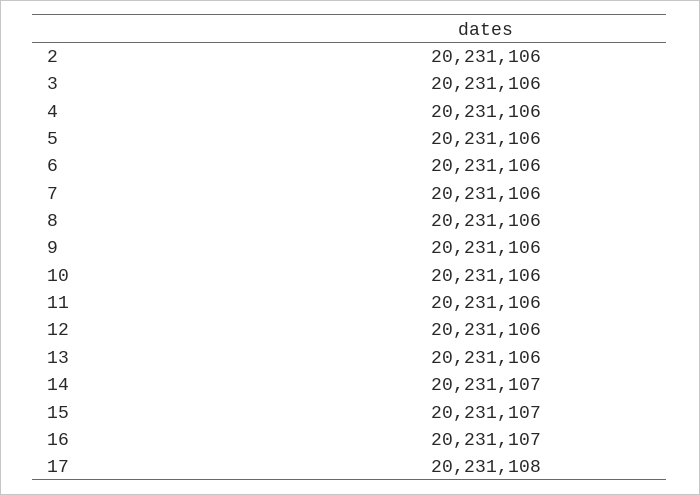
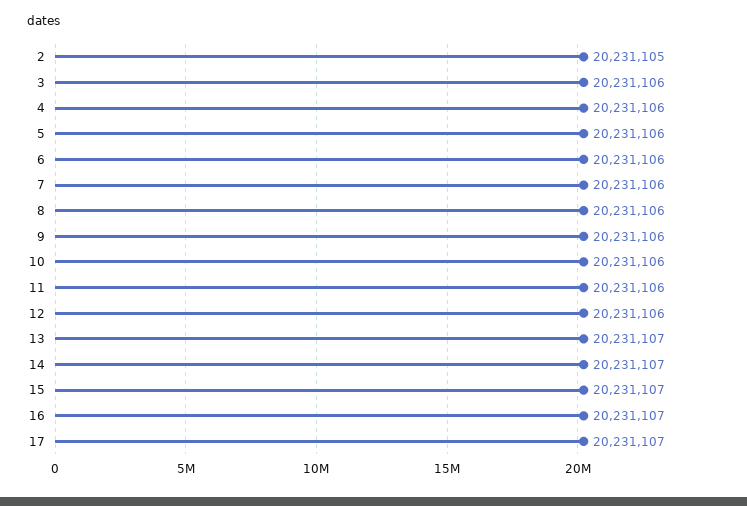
2: 20231106 -> 20231105
13: 20231106 -> 20231107
17: 20231108 -> 20231107

